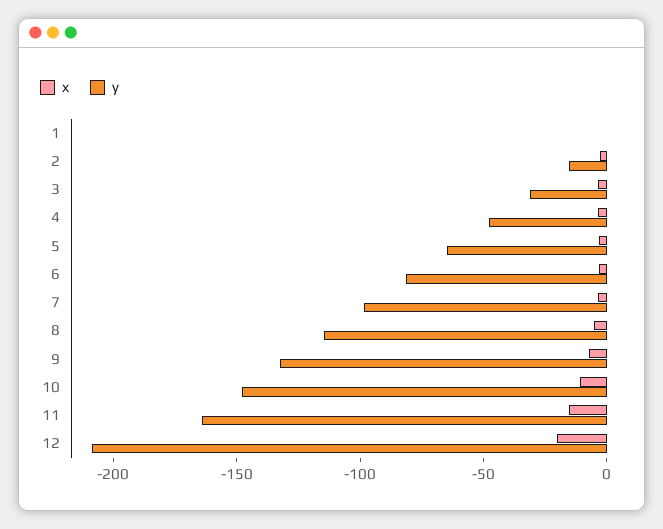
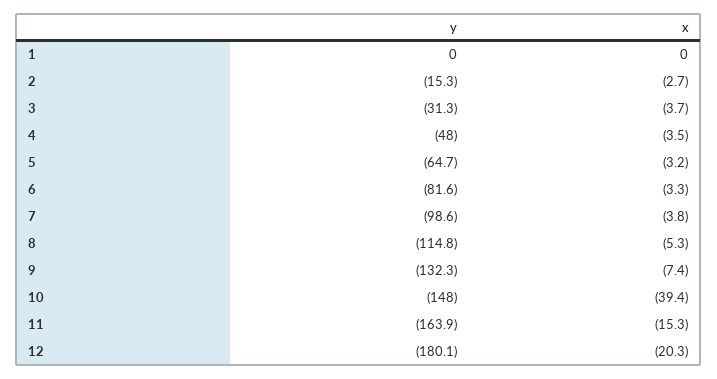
x, 10: -10 -> -39.4
y, 12: -210 -> -180.1

